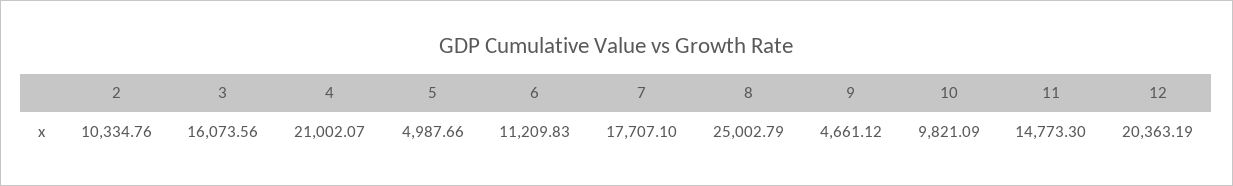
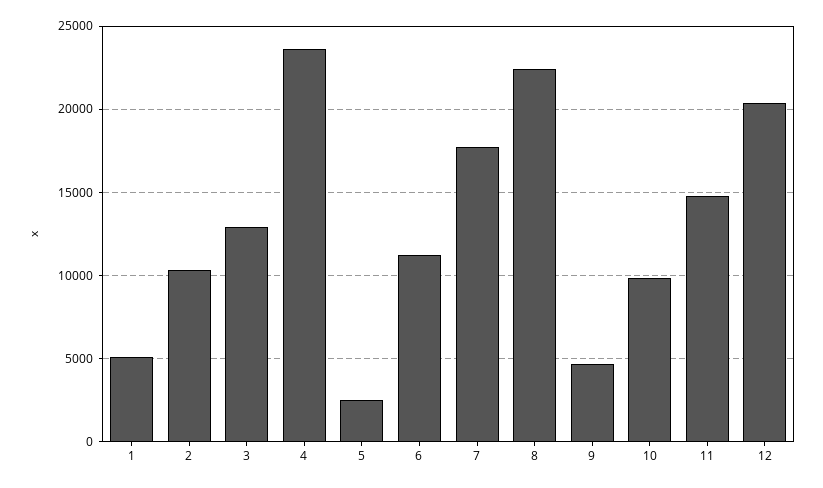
3: 16073.56 -> 13000
4: 21002.07 -> 23500
5: 4987.66 -> 2500
8: 25002.79 -> 22500
1: none -> 5000

